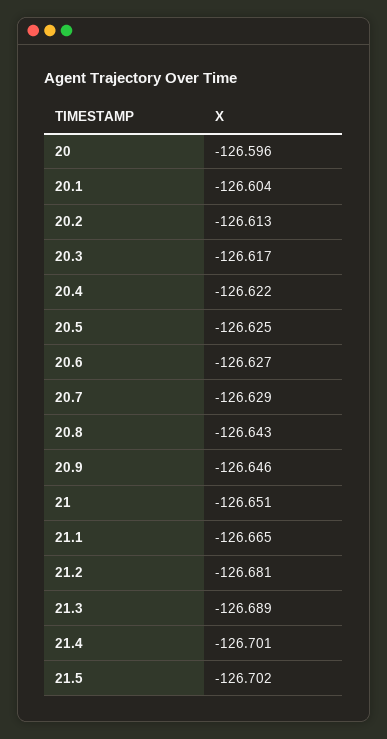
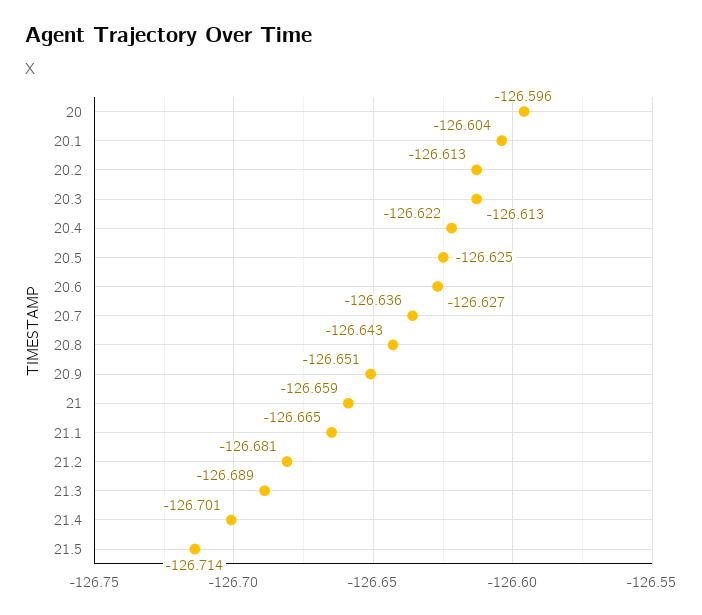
20.3: -126.617 -> -126.613
20.7: -126.629 -> -126.636
20.9: -126.646 -> -126.651
21: -126.651 -> -126.659
21.5: -126.702 -> -126.714

